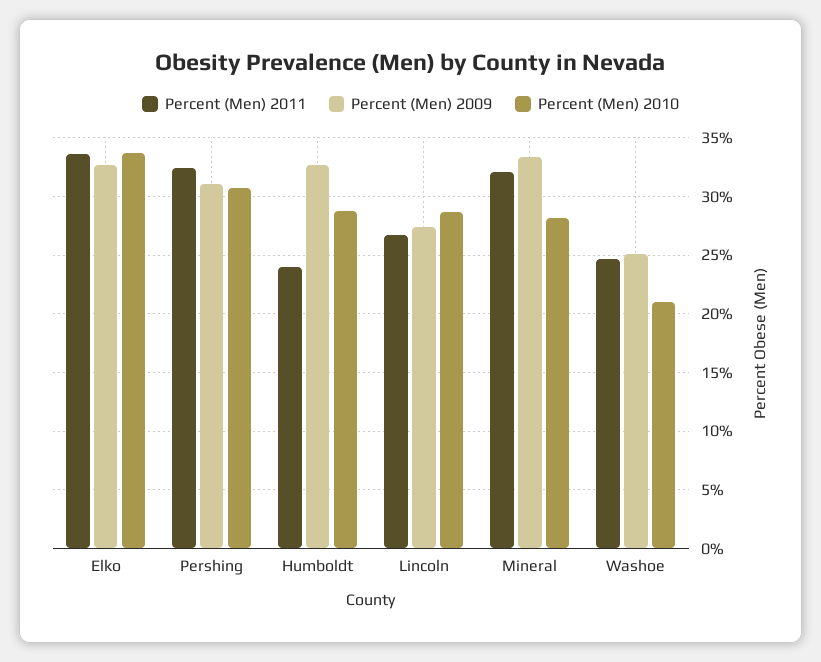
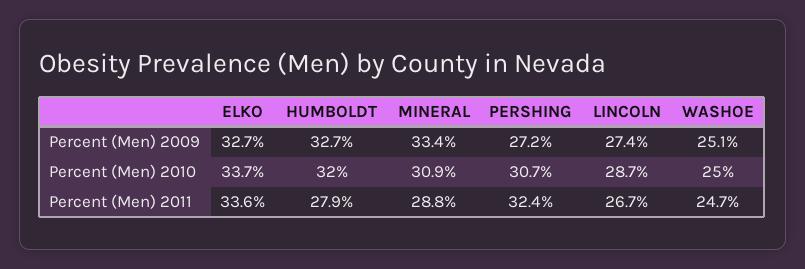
Percent (Men) 2009, Pershing: 31 -> 27.2
Percent (Men) 2011, Humboldt: 24 -> 27.9
Percent (Men) 2010, Humboldt: 29 -> 32
Percent (Men) 2011, Mineral: 32 -> 28.8
Percent (Men) 2010, Mineral: 28 -> 30.9
Percent (Men) 2010, Washoe: 21 -> 25

